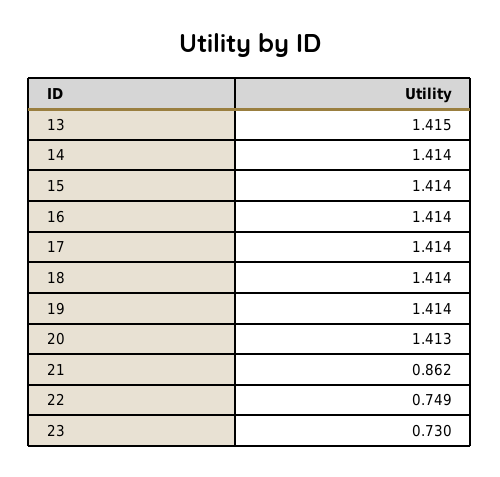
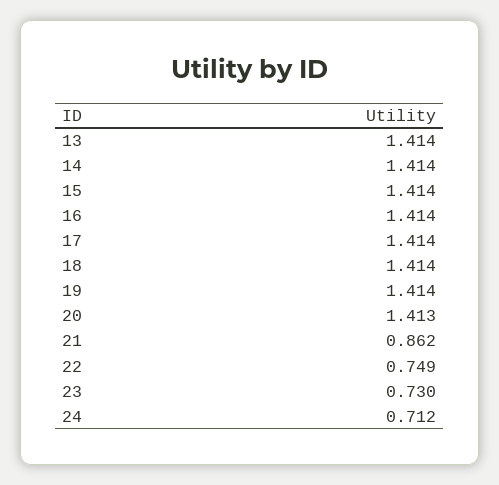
13: 1.415 -> 1.414
24: none -> 0.712

